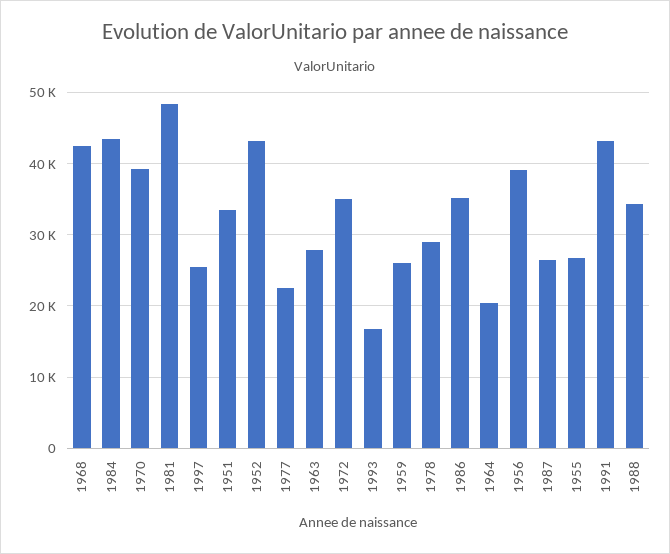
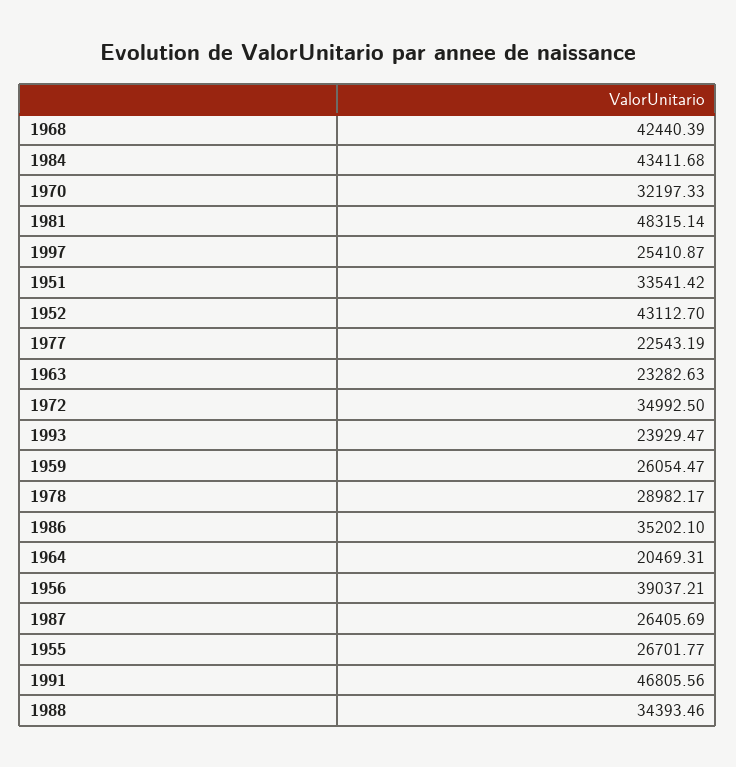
1970: 39000 -> 32197.33
1963: 28000 -> 23282.63
1993: 17000 -> 23929.47
1991: 43000 -> 46805.56

